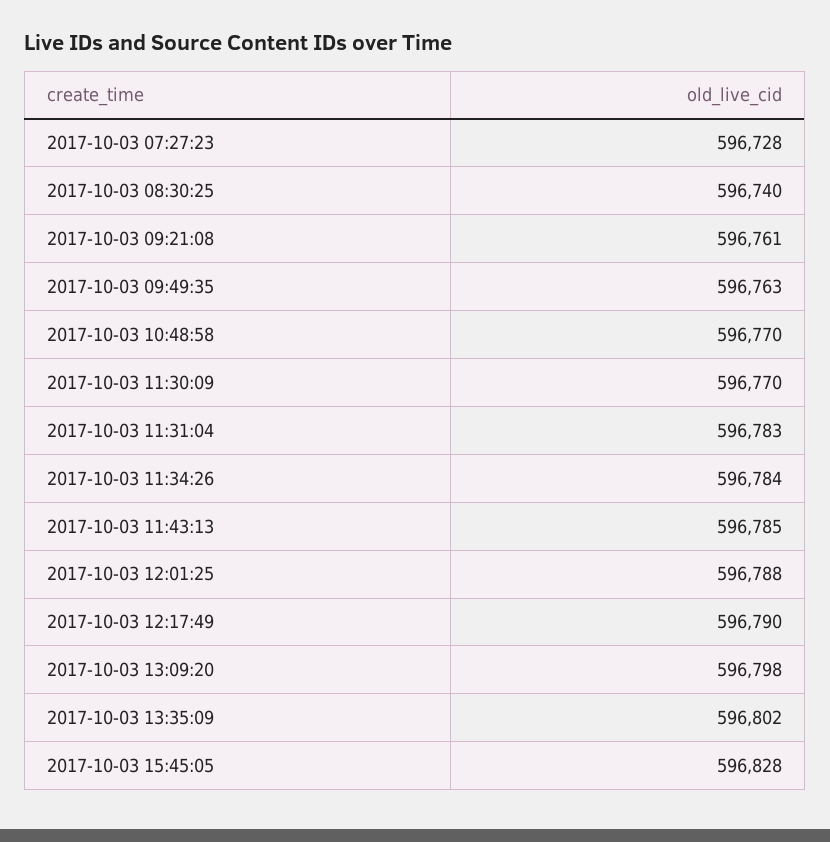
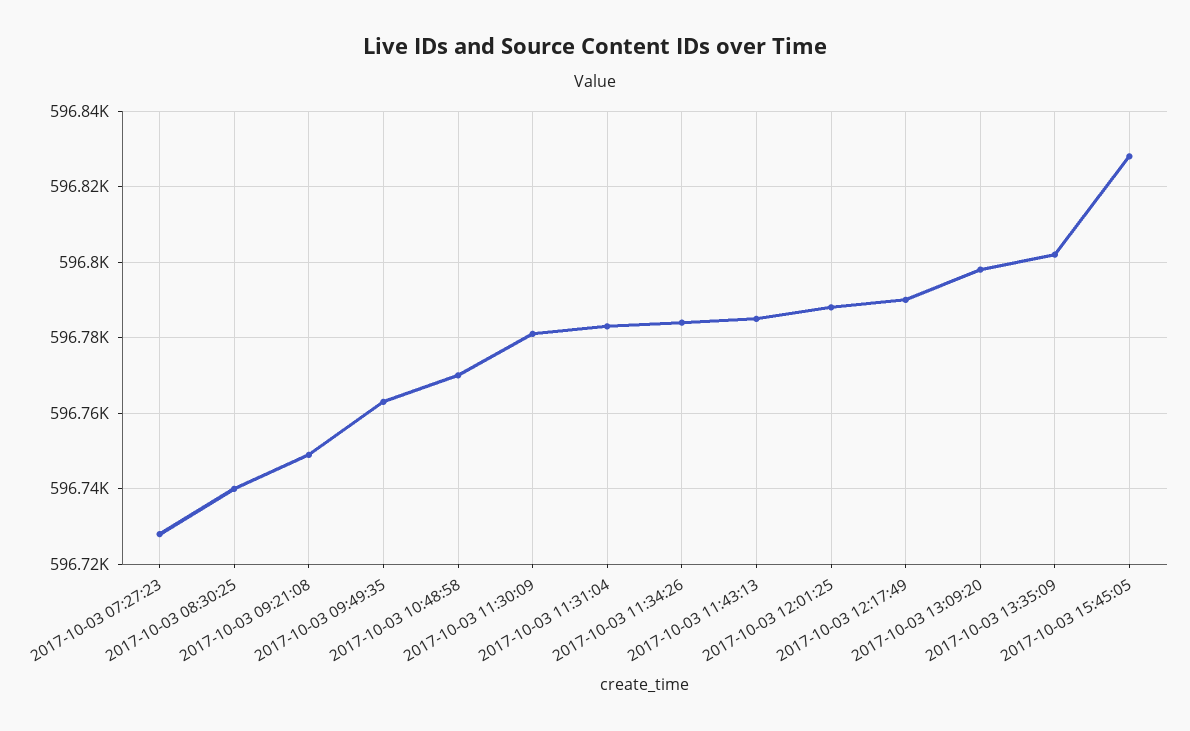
2017-10-03 09:21:08: 596761 -> 596750
2017-10-03 11:30:09: 596770 -> 596780

